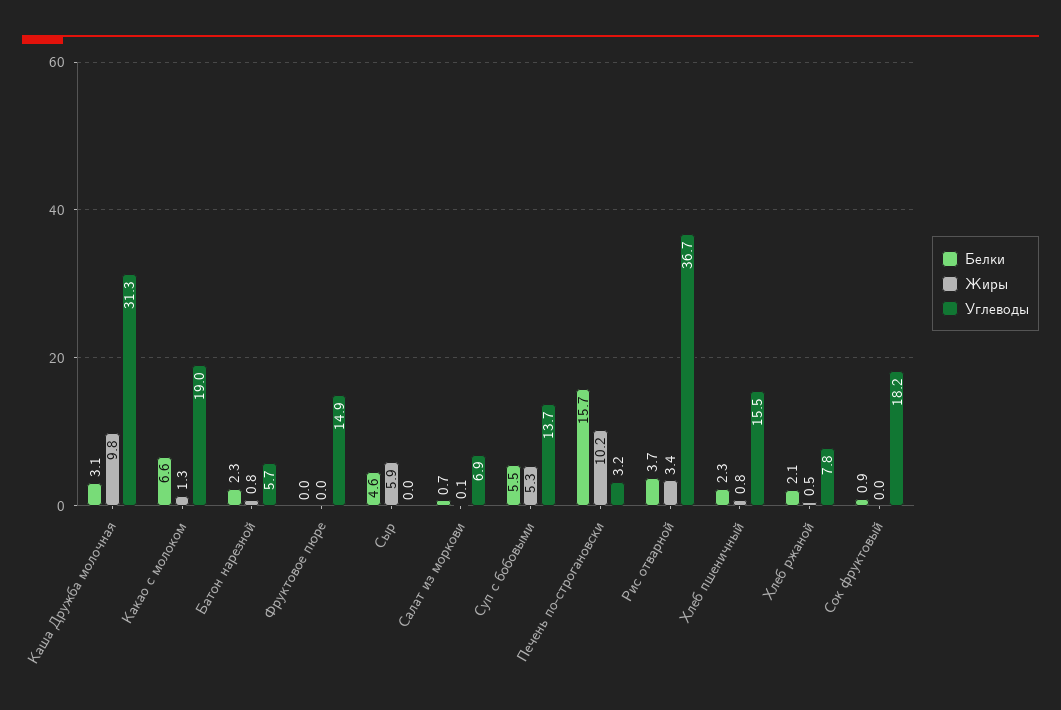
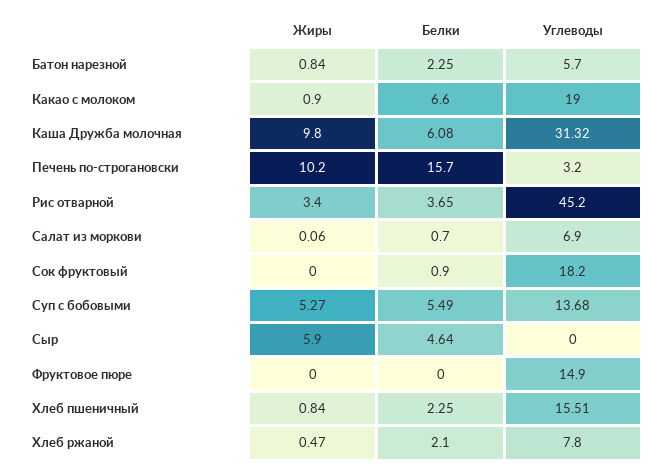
Белки, Каша Дружба молочная: 3.1 -> 6.08
Жиры, Какао с молоком: 1.3 -> 0.9
Углеводы, Рис отварной: 36.7 -> 45.2

